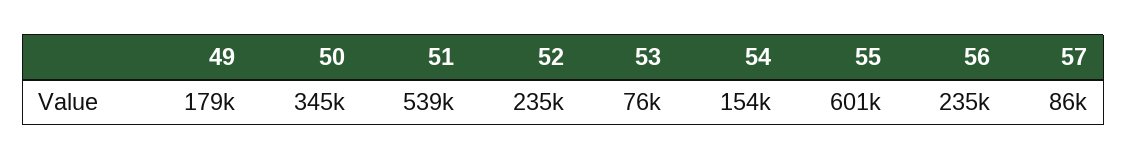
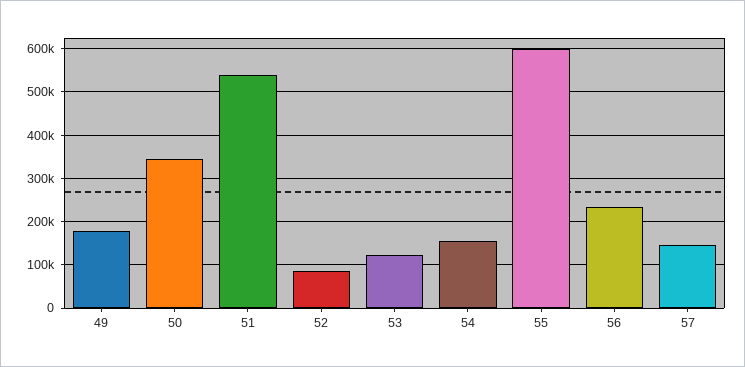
52: 235000 -> 80000
53: 76000 -> 120000
57: 86000 -> 140000

